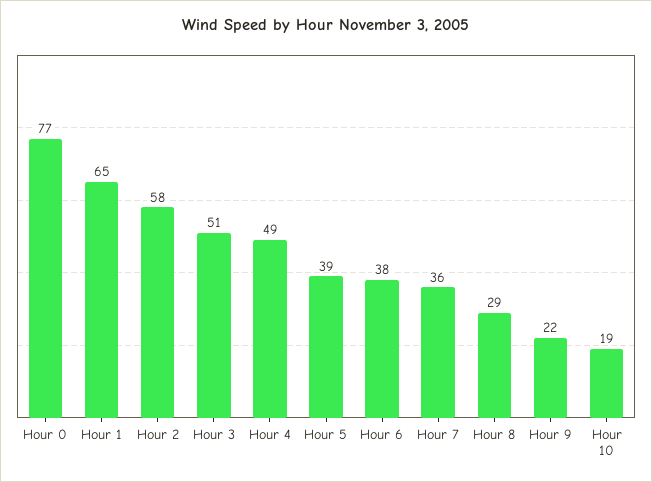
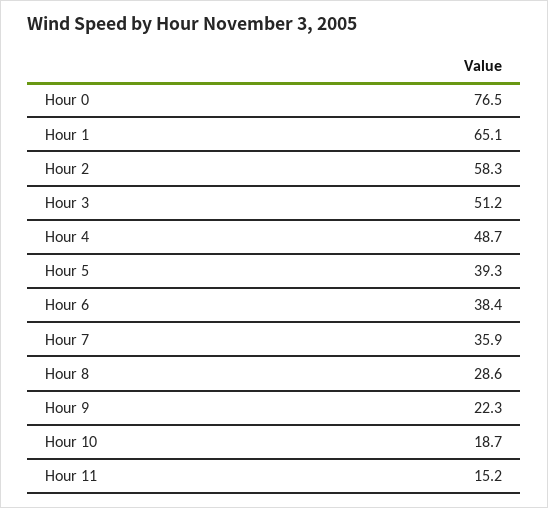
Hour 11: none -> 15.2

